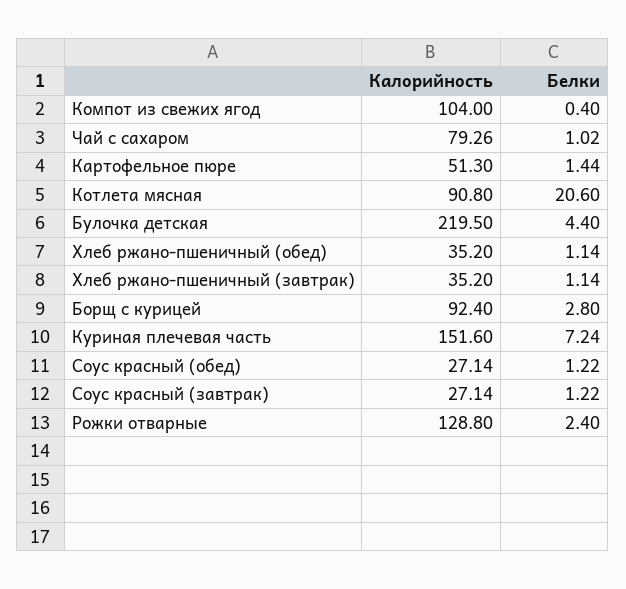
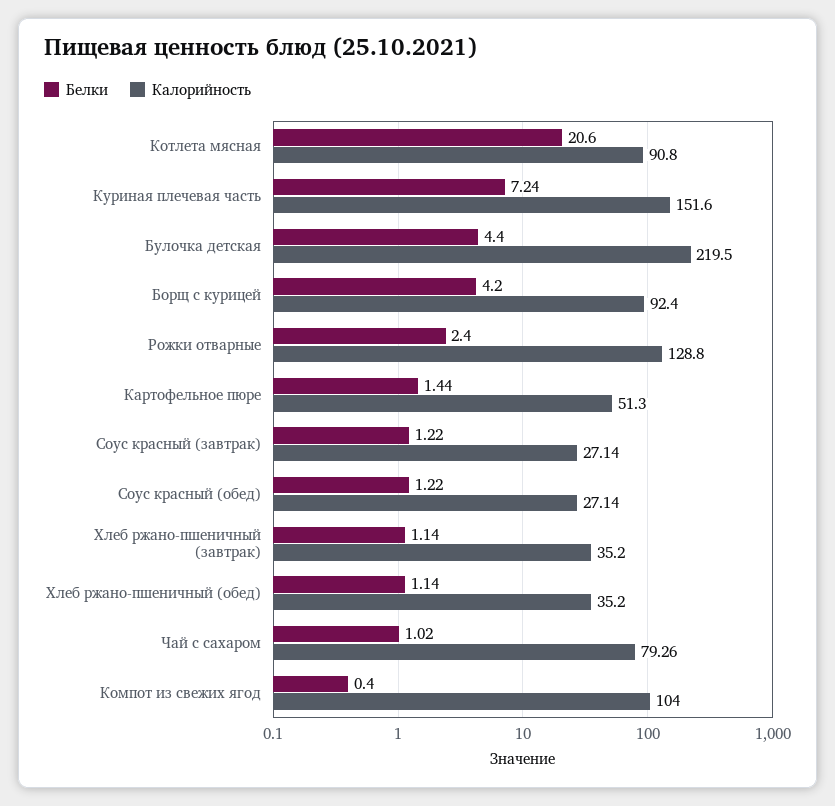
Белки, Борщ с курицей: 2.8 -> 4.2

